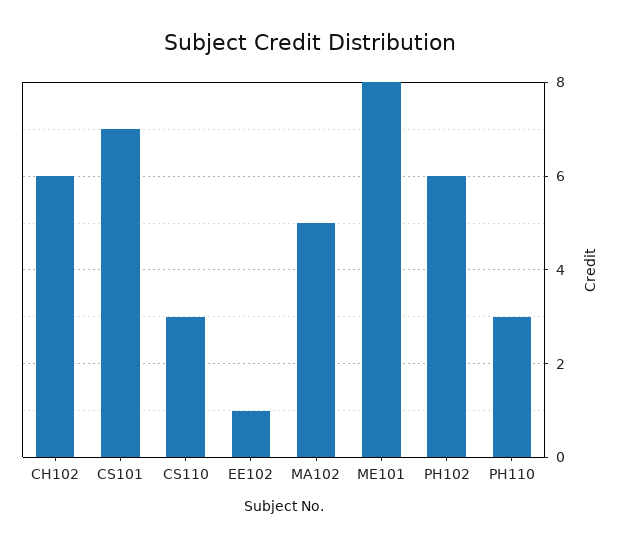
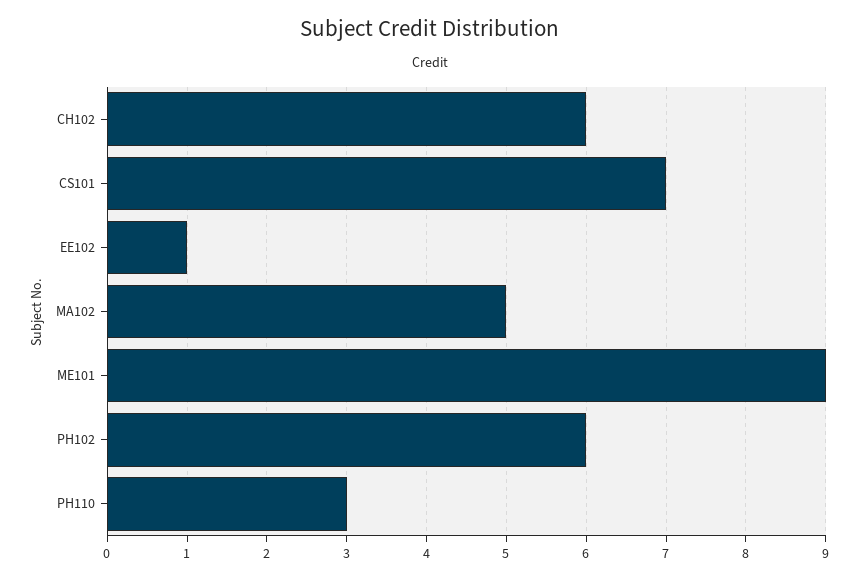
CS110: 3 -> none
ME101: 8 -> 9

